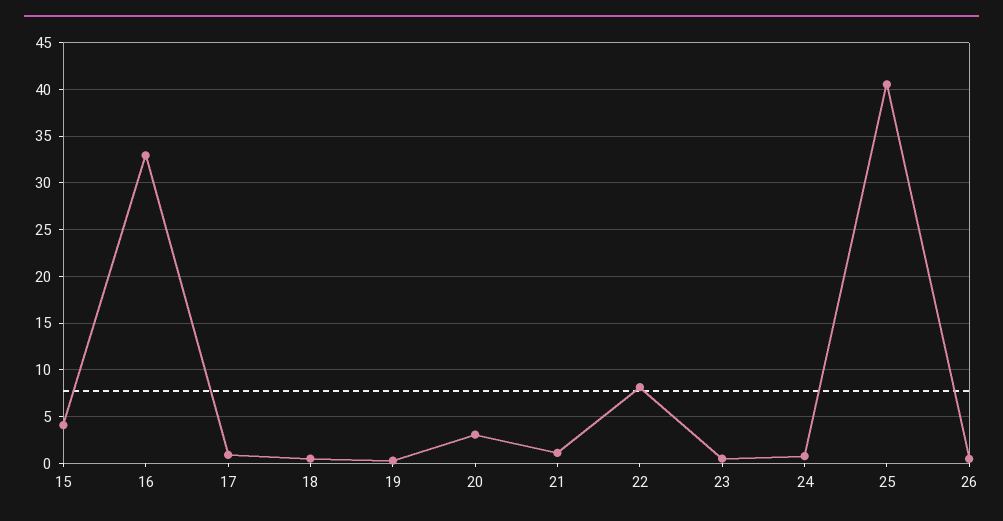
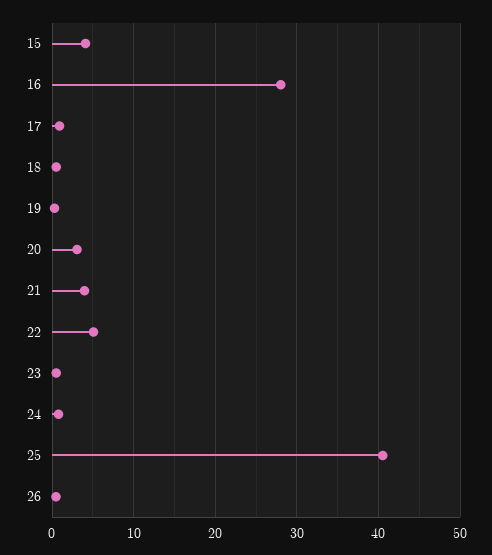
16: 33 -> 28
21: 1 -> 4
22: 8 -> 5

